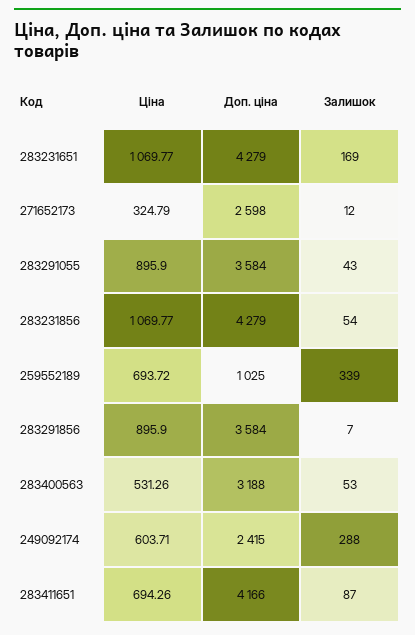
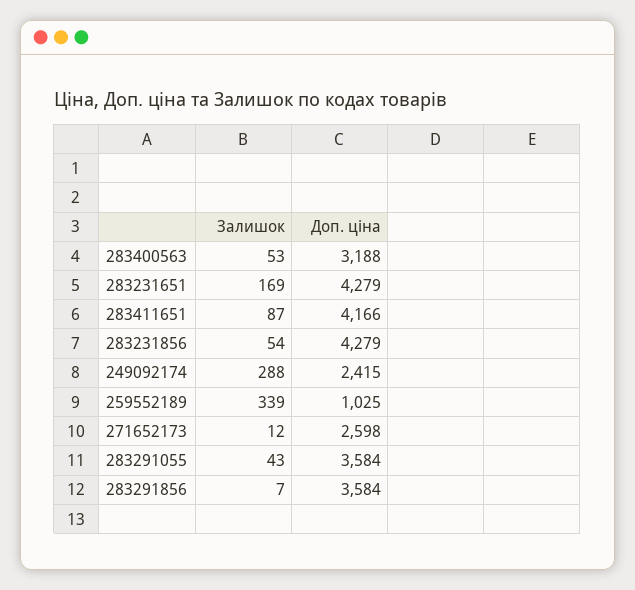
Ціна, 283231651: 1069.77 -> none
Ціна, 271652173: 324.79 -> none
Ціна, 283291055: 895.9 -> none
Ціна, 283231856: 1069.77 -> none
Ціна, 259552189: 693.72 -> none
Ціна, 283291856: 895.9 -> none
Ціна, 283400563: 531.26 -> none
Ціна, 249092174: 603.71 -> none
Ціна, 283411651: 694.26 -> none

